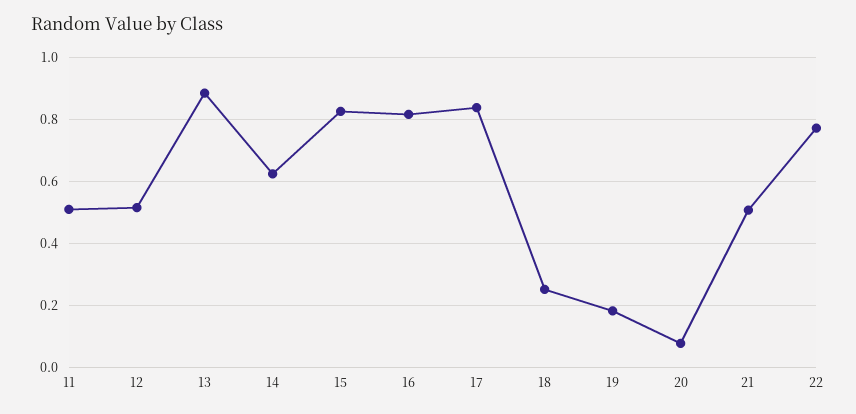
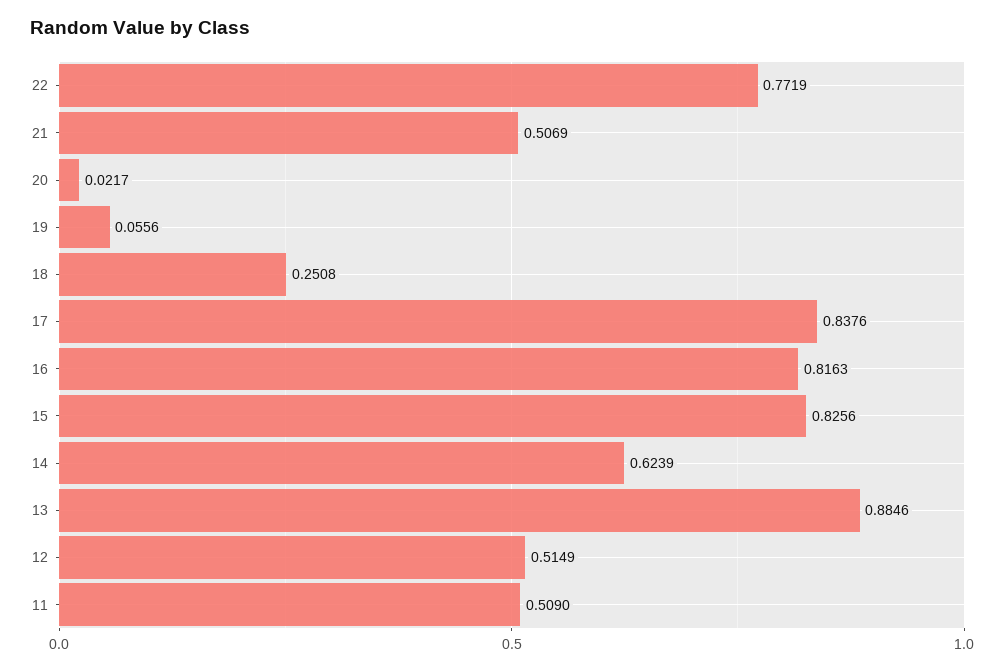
19: 0.18 -> 0.0556
20: 0.08 -> 0.0217

